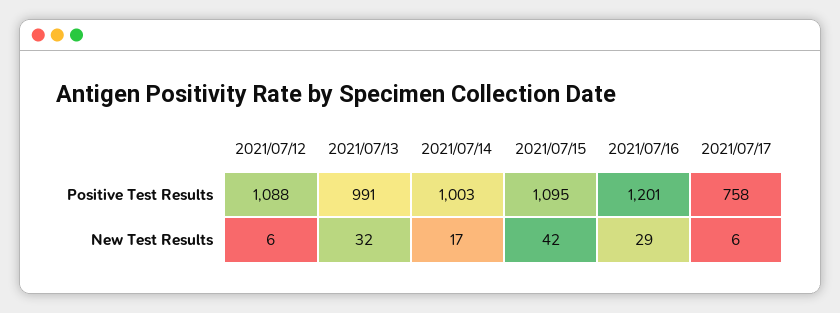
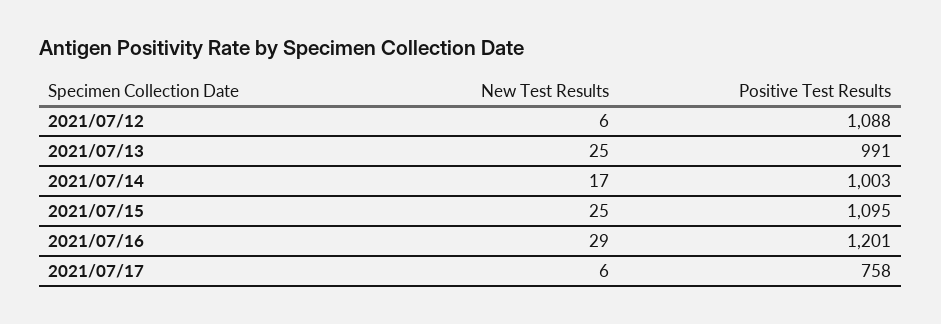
2021/07/13, New Test Results: 32 -> 25
2021/07/15, New Test Results: 42 -> 25

